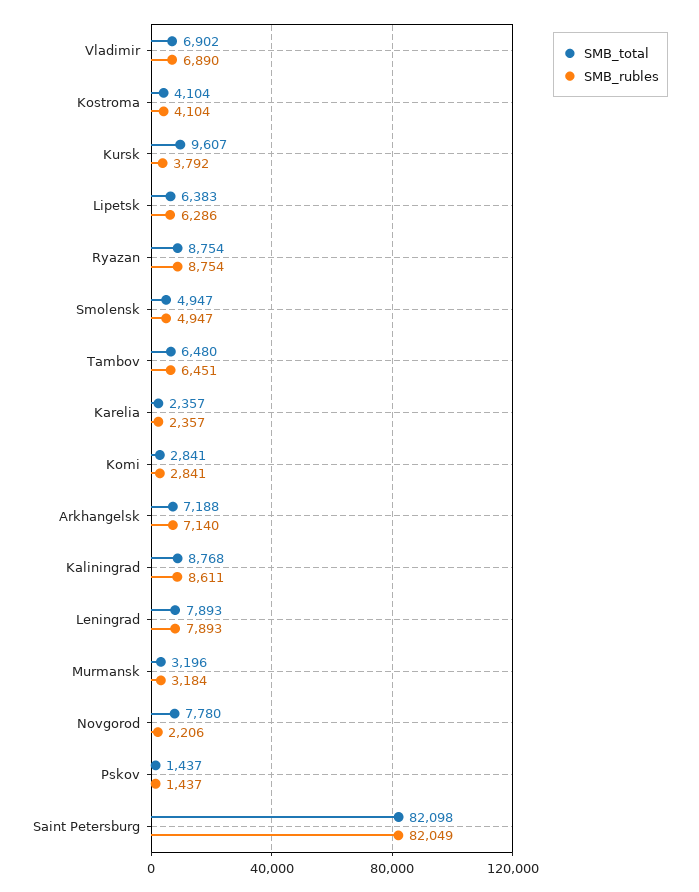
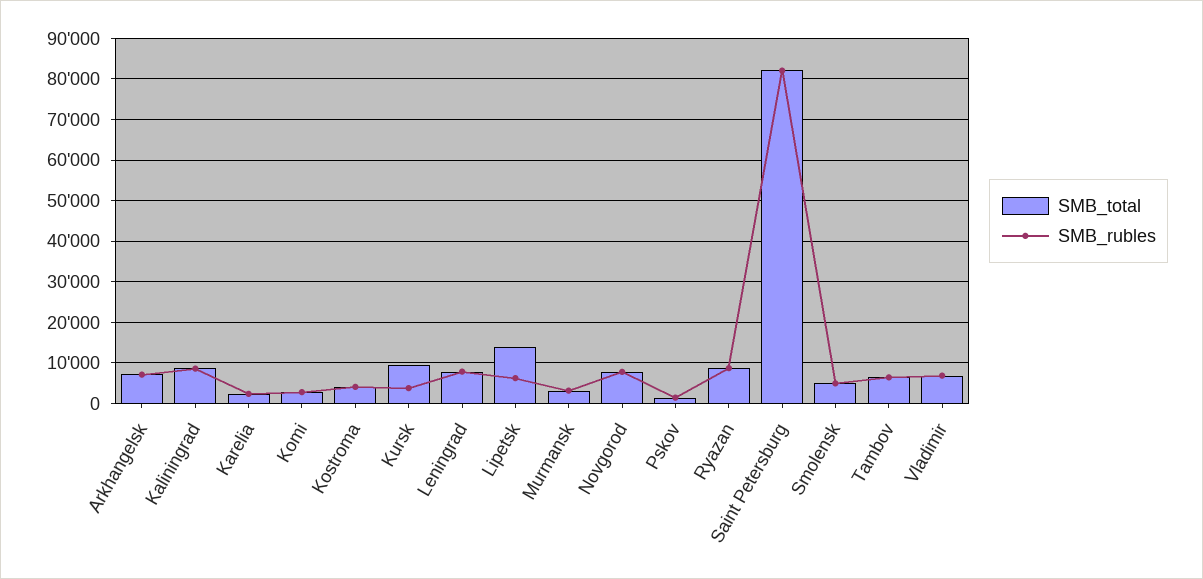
SMB_total, Lipetsk: 6383 -> 14000
SMB_rubles, Novgorod: 2206 -> 8000

